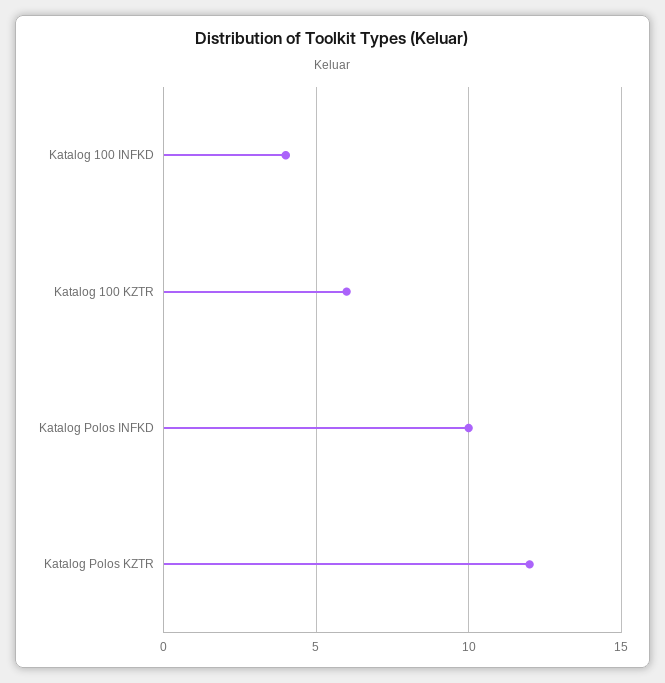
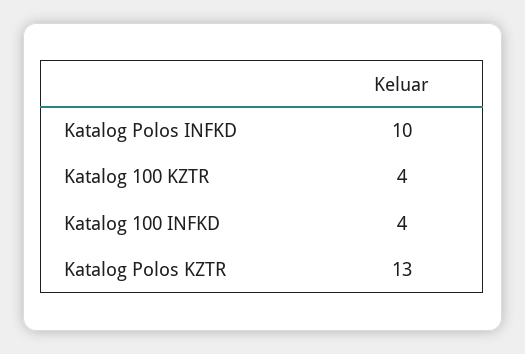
Katalog 100 KZTR: 6 -> 4
Katalog Polos KZTR: 12 -> 13

